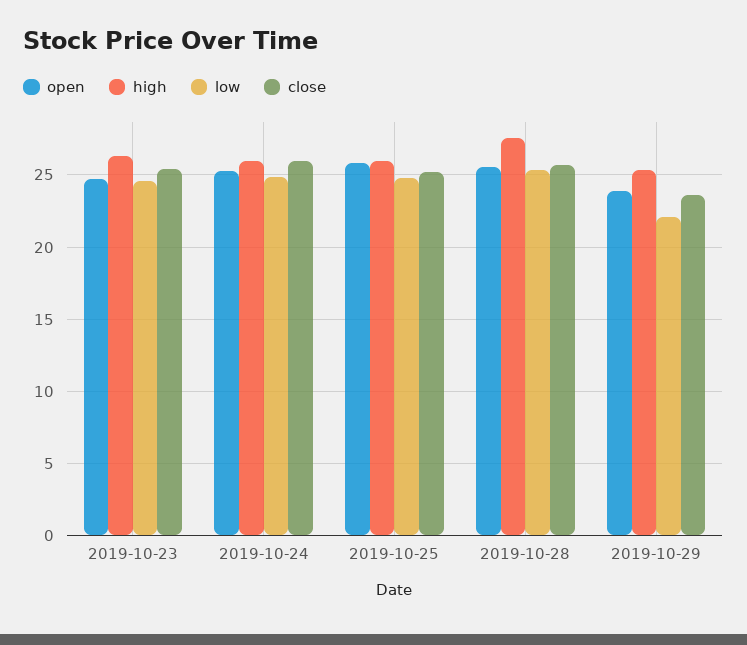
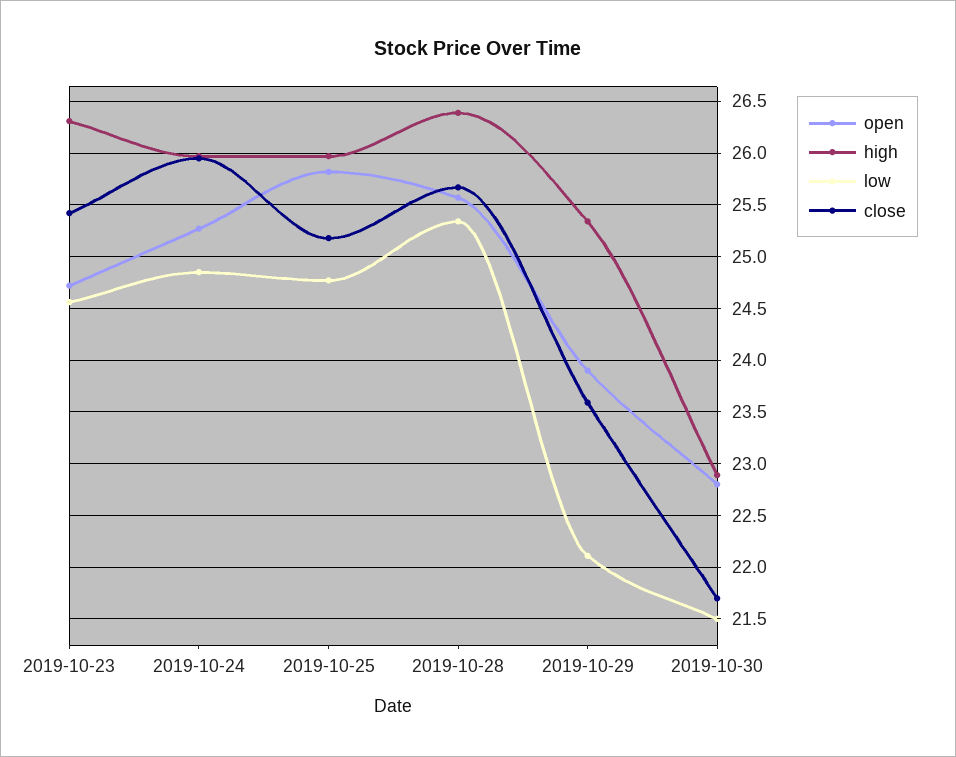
high, 2019-10-28: 27.5 -> 26.4
open, 2019-10-30: none -> 22.8
high, 2019-10-30: none -> 22.9
low, 2019-10-30: none -> 21.5
close, 2019-10-30: none -> 21.7

